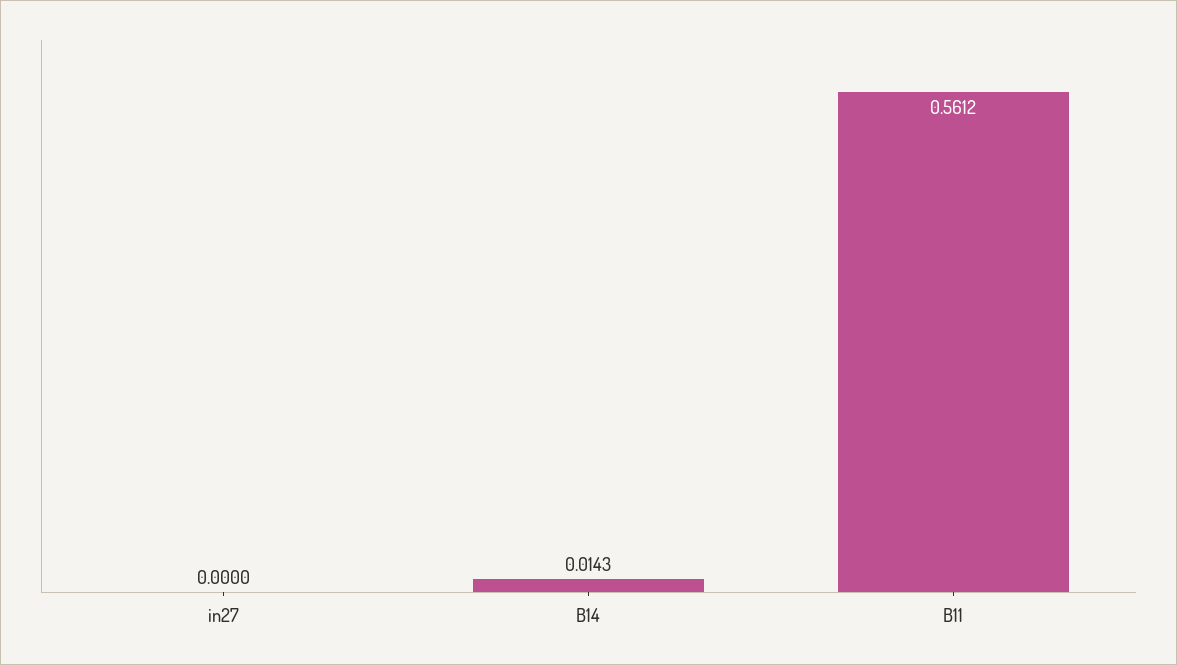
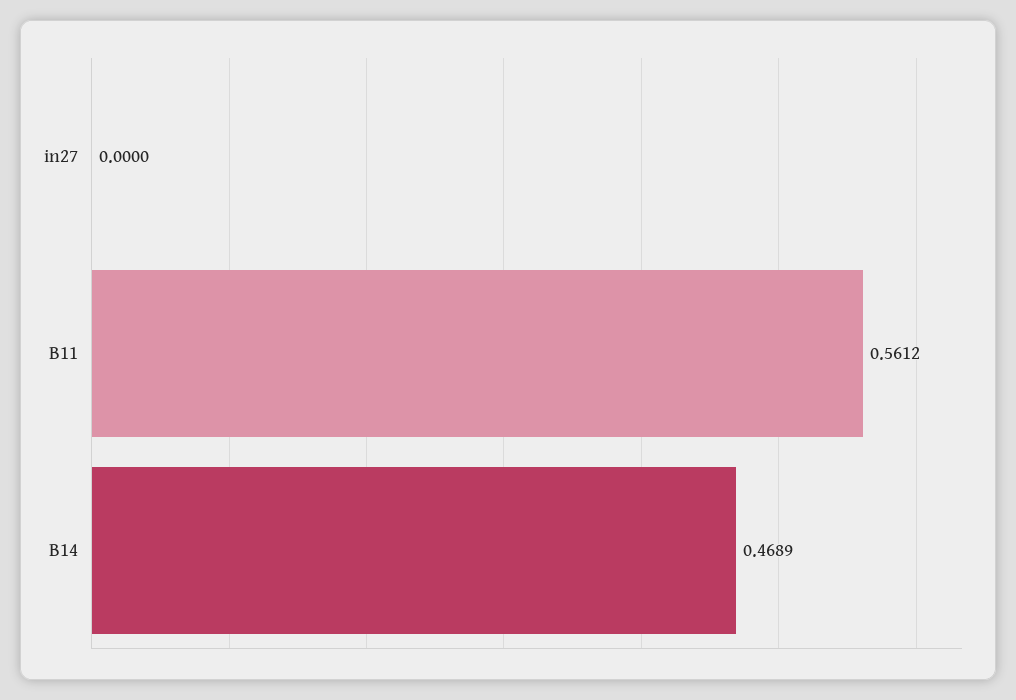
B14: 0.0143 -> 0.4689

